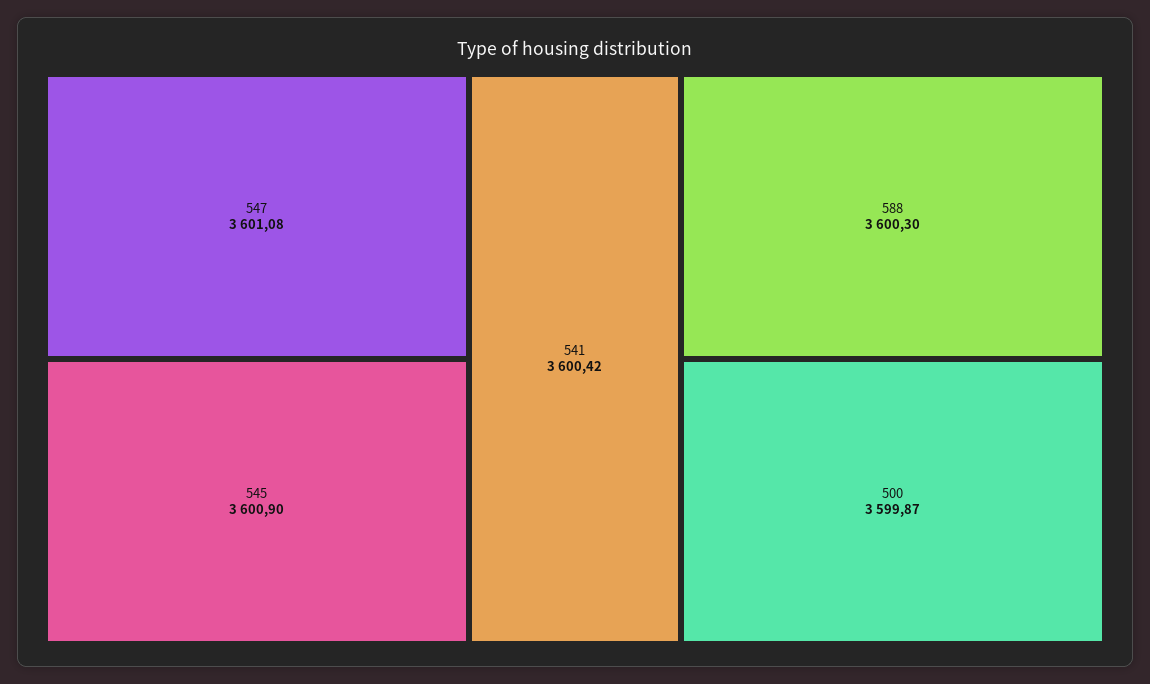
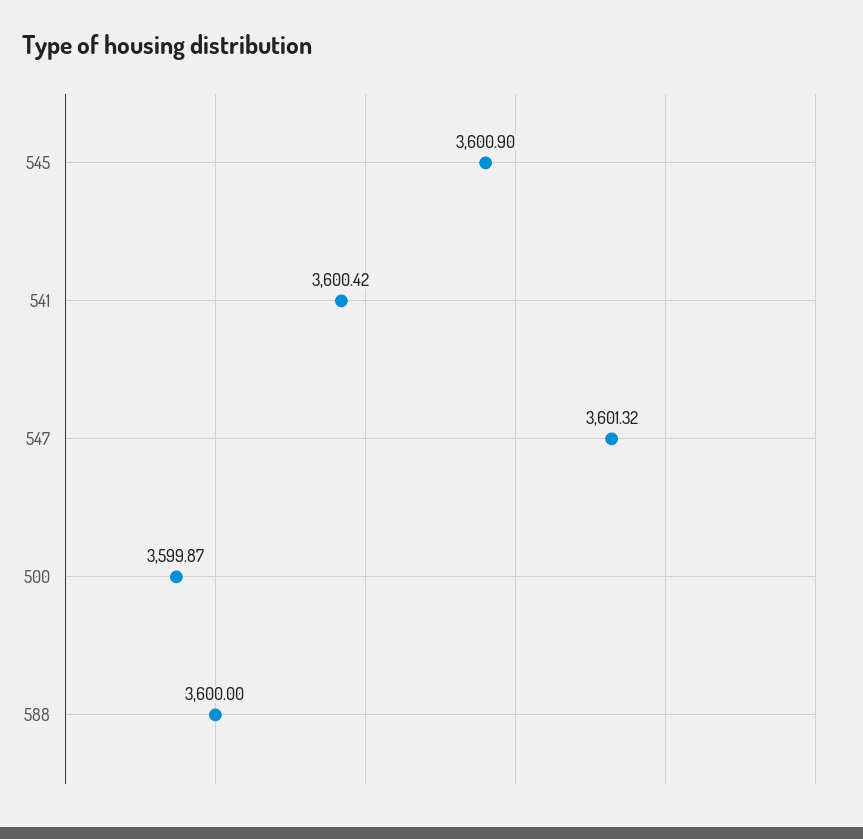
547: 3601.08 -> 3601.32
588: 3600.3 -> 3600

